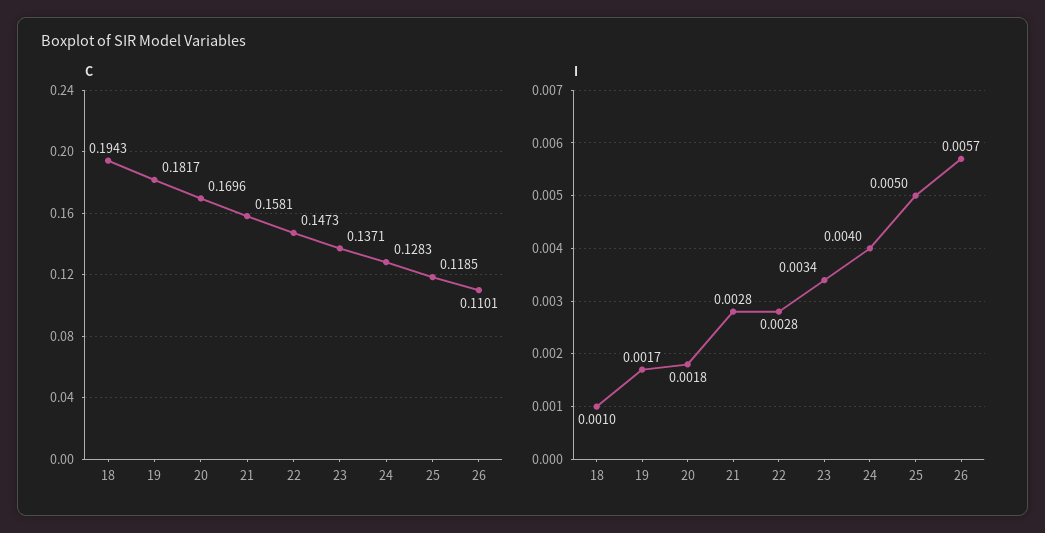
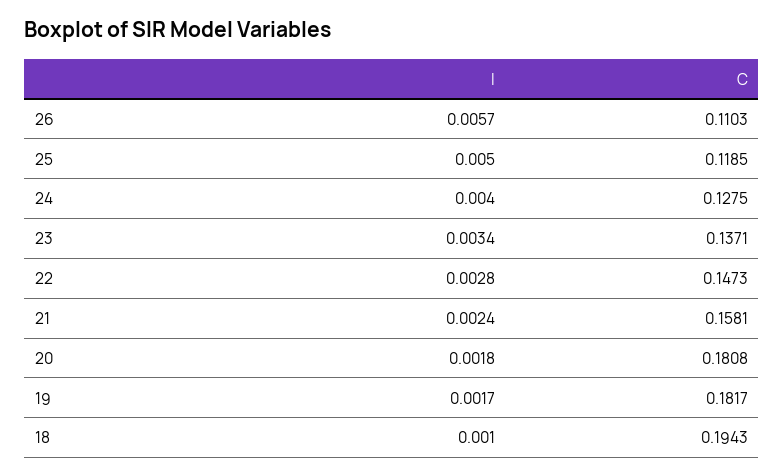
C, 20: 0.1696 -> 0.1808
C, 24: 0.1283 -> 0.1275
C, 26: 0.1101 -> 0.1103
I, 21: 0.0028 -> 0.0024

